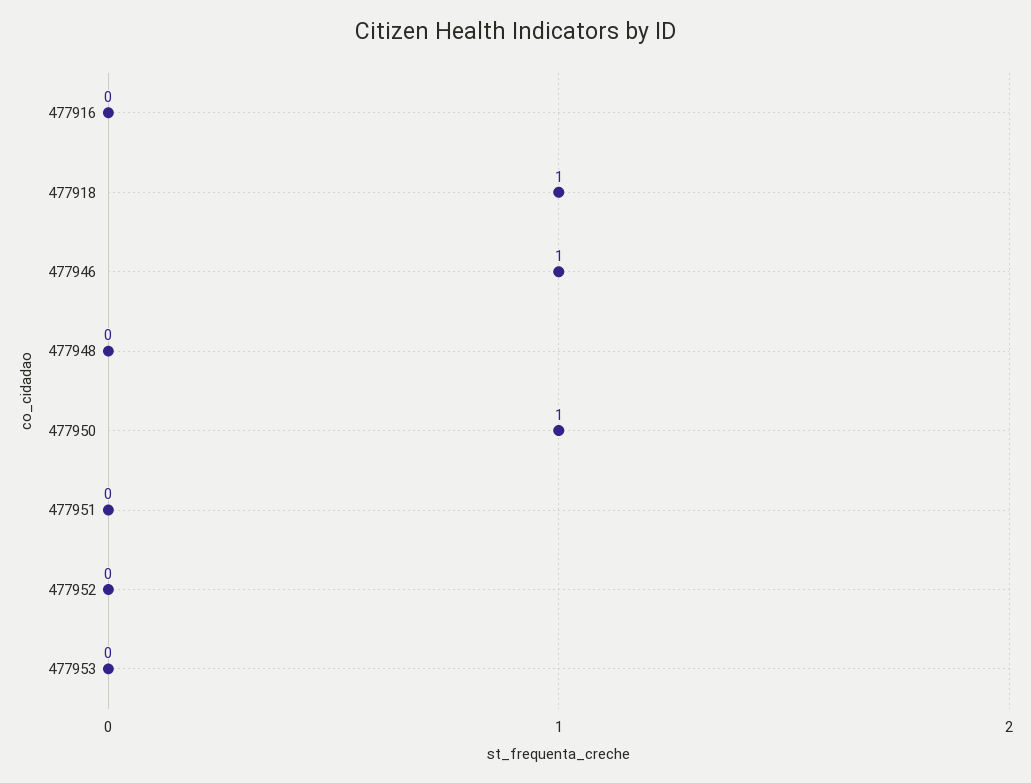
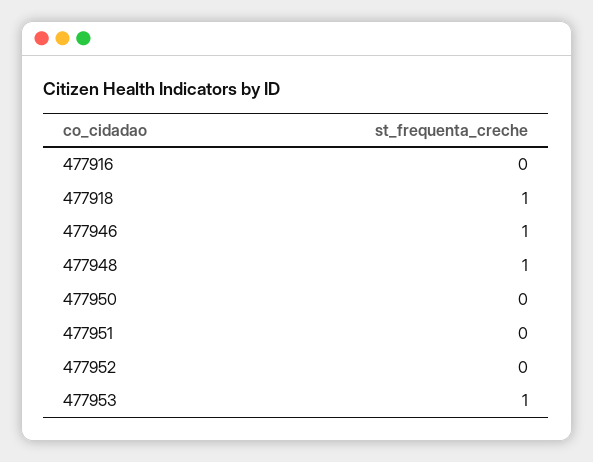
477948: 0 -> 1
477950: 1 -> 0
477953: 0 -> 1

